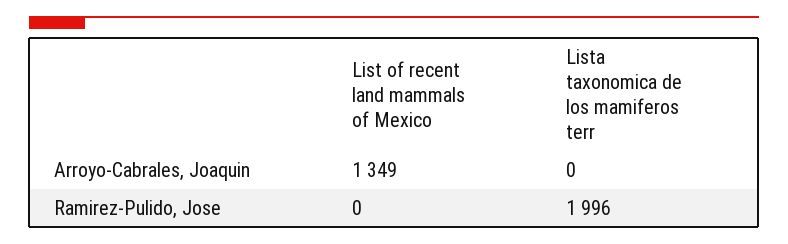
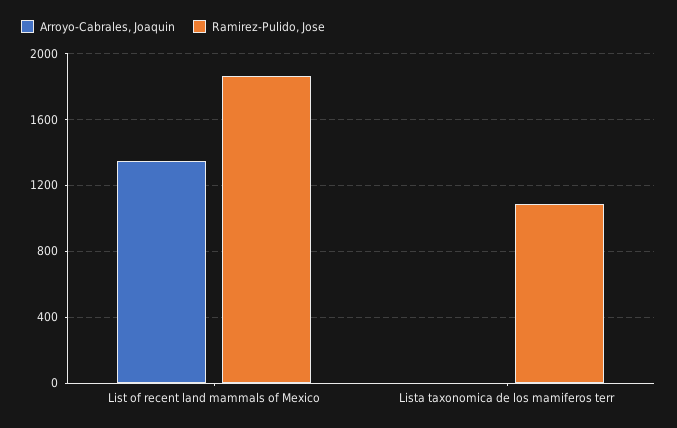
Ramirez-Pulido, Jose, List of recent land mammals of Mexico: 0 -> 1850
Ramirez-Pulido, Jose, Lista taxonomica de los mamiferos terr: 1996 -> 1100

